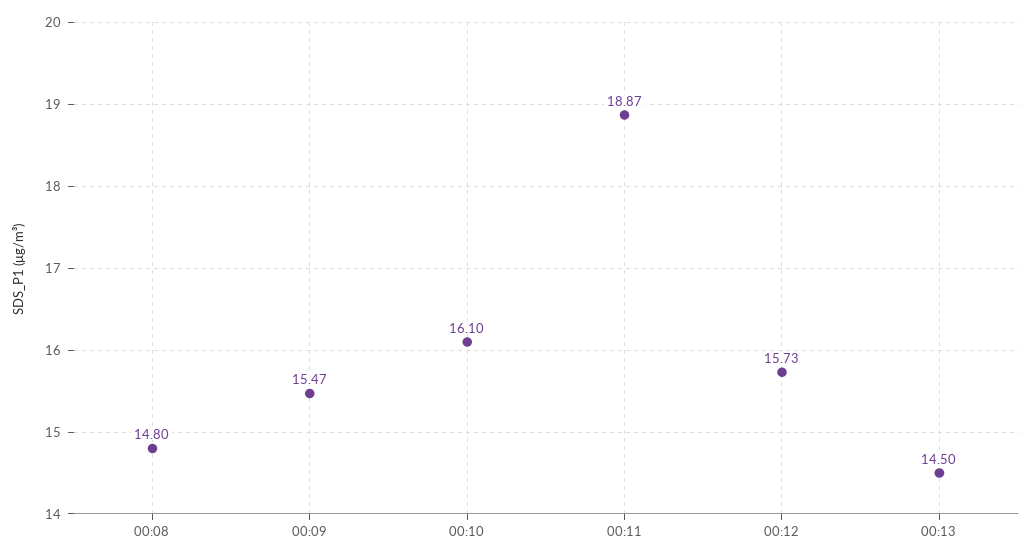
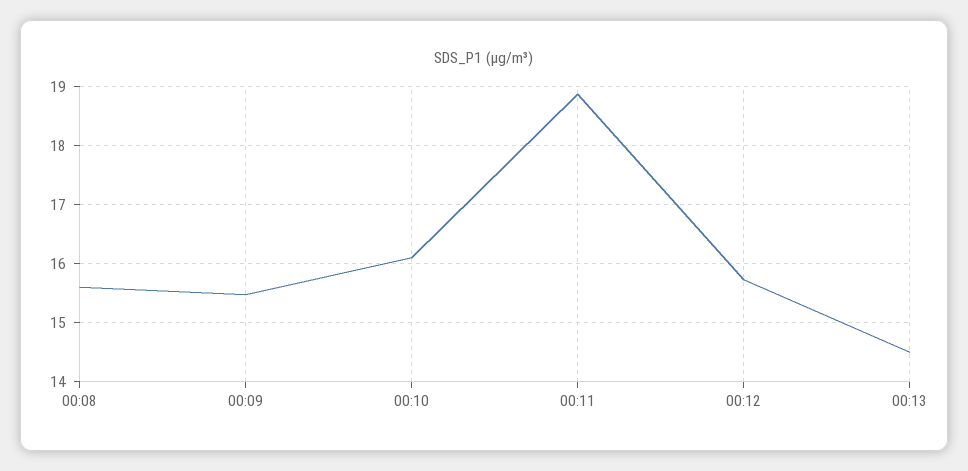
00:08: 14.8 -> 15.6

